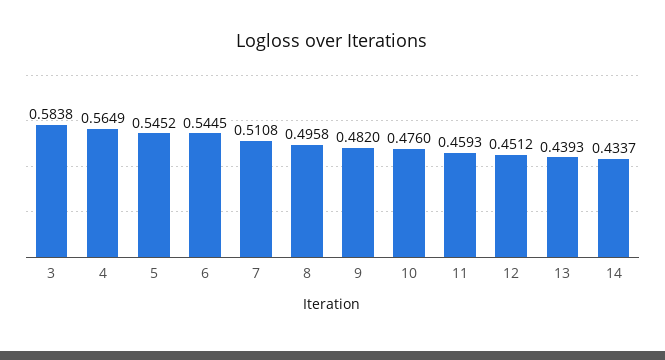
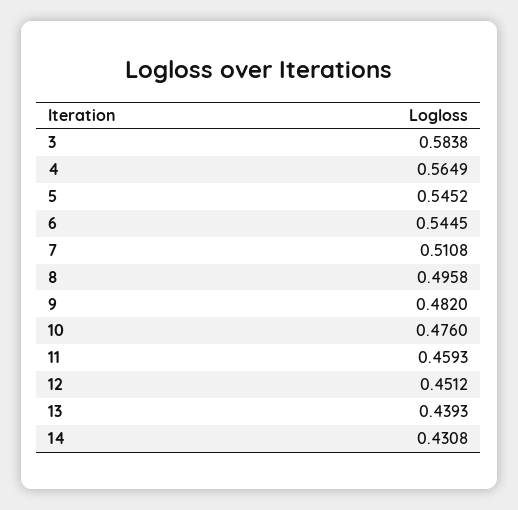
14: 0.4337 -> 0.4308

